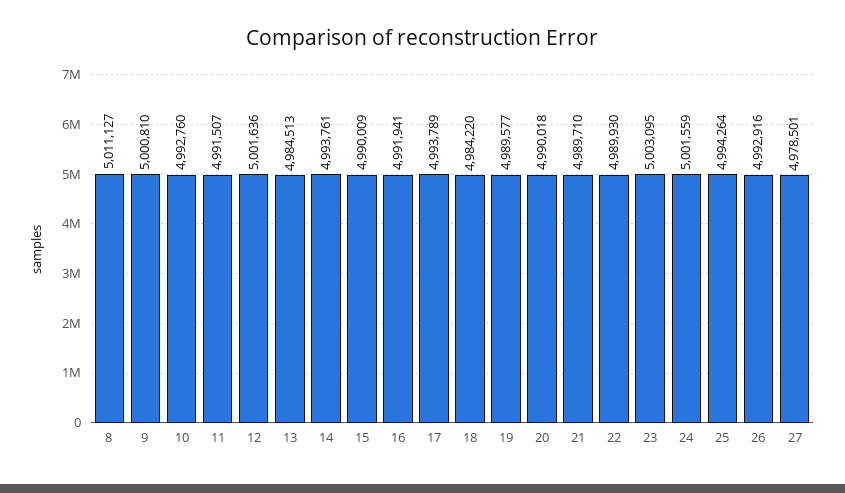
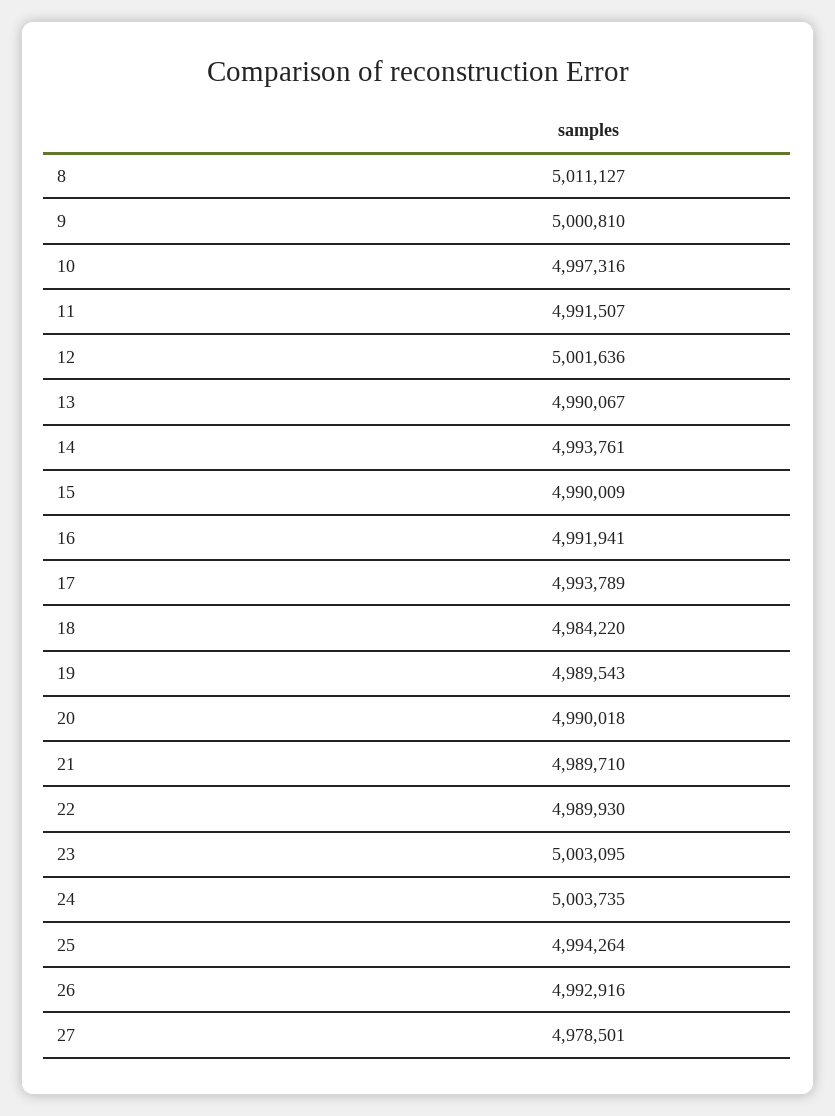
10: 4992760 -> 4997316
13: 4984513 -> 4990067
19: 4989577 -> 4989543
24: 5001559 -> 5003735

